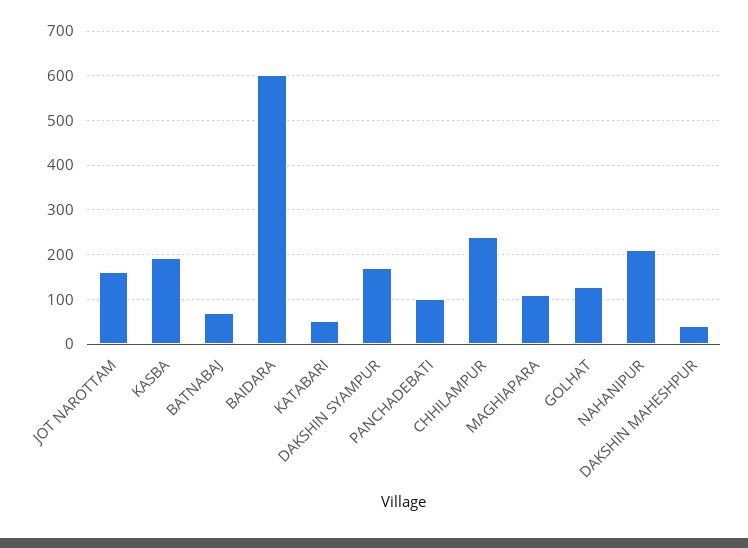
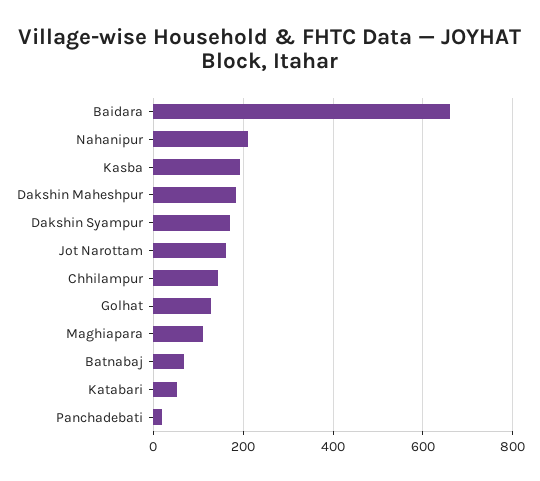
BAIDARA: 600 -> 660
PANCHADEBATI: 100 -> 20
CHHILAMPUR: 240 -> 140
DAKSHIN MAHESHPUR: 40 -> 180

